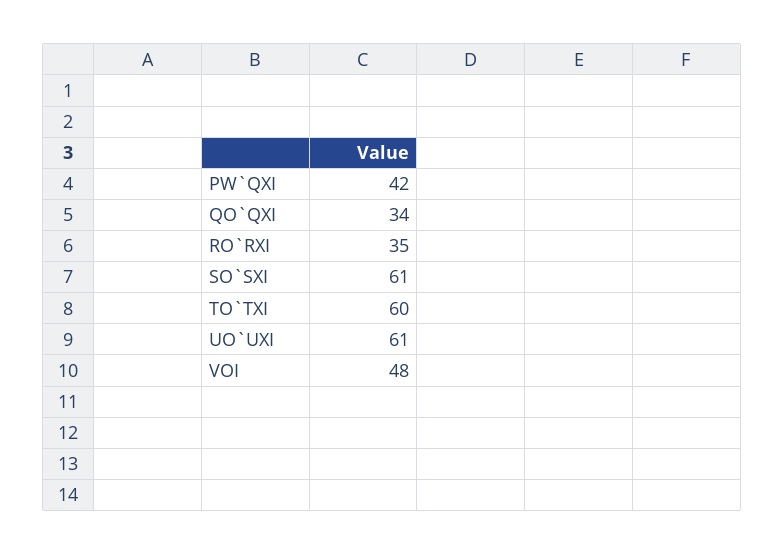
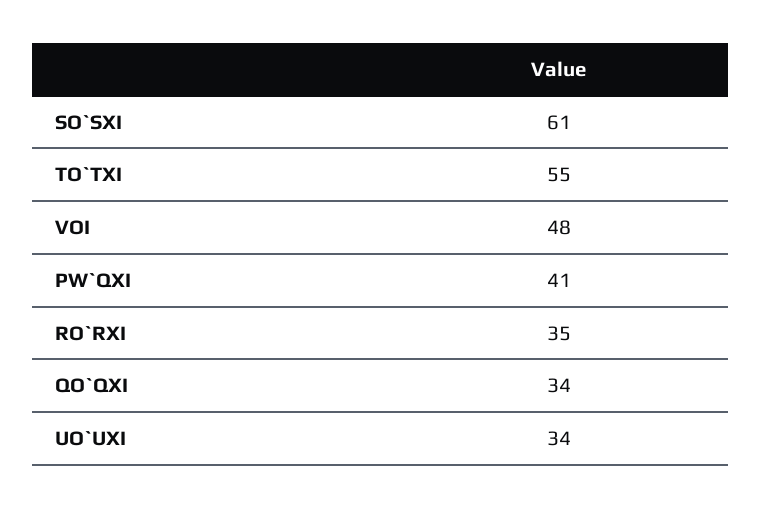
PW`QXI: 42 -> 41
TO`TXI: 60 -> 55
UO`UXI: 61 -> 34

